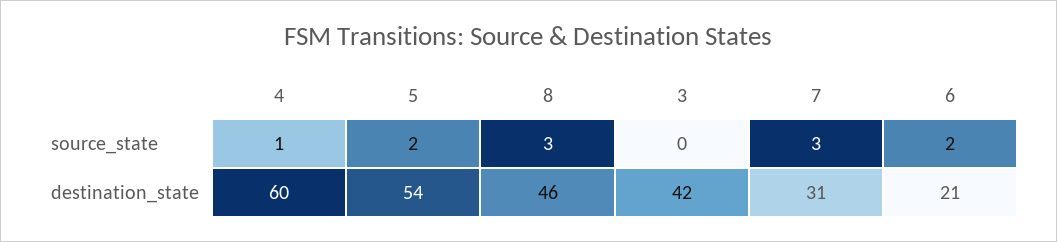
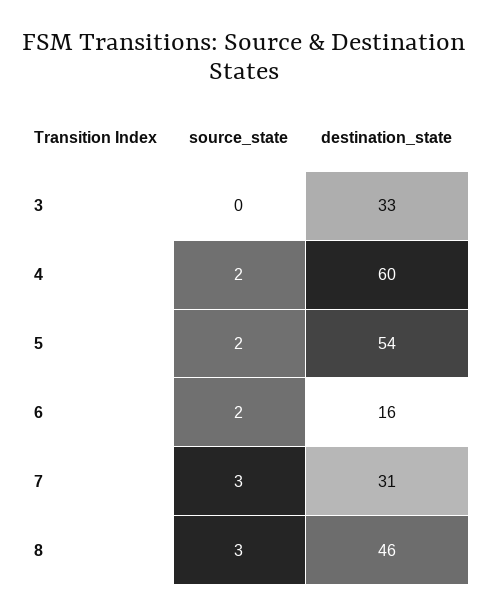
4, source_state: 1 -> 2
3, destination_state: 42 -> 33
6, destination_state: 21 -> 16

